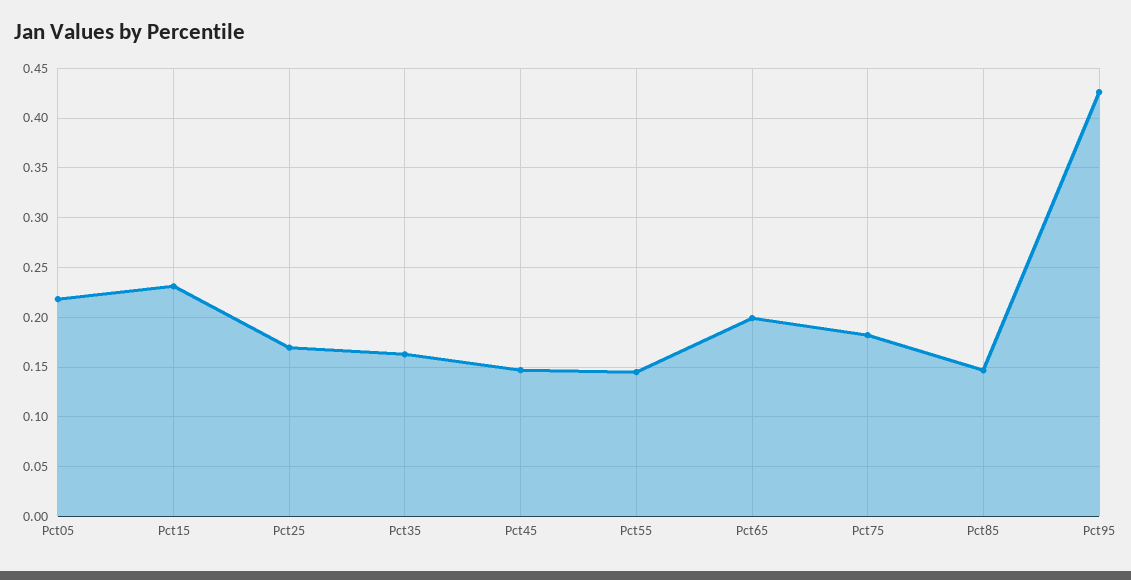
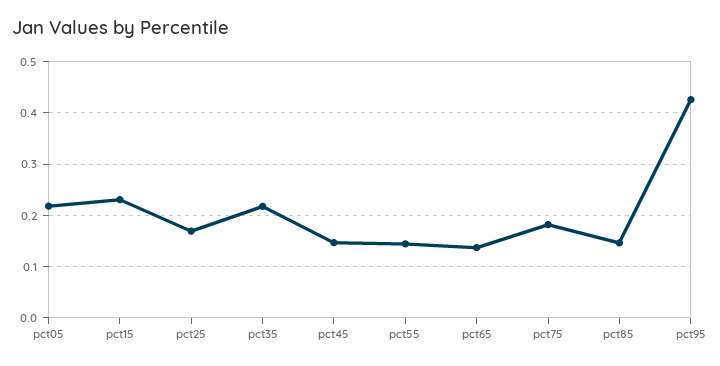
Pct35: 0.16 -> 0.22
Pct65: 0.2 -> 0.14

